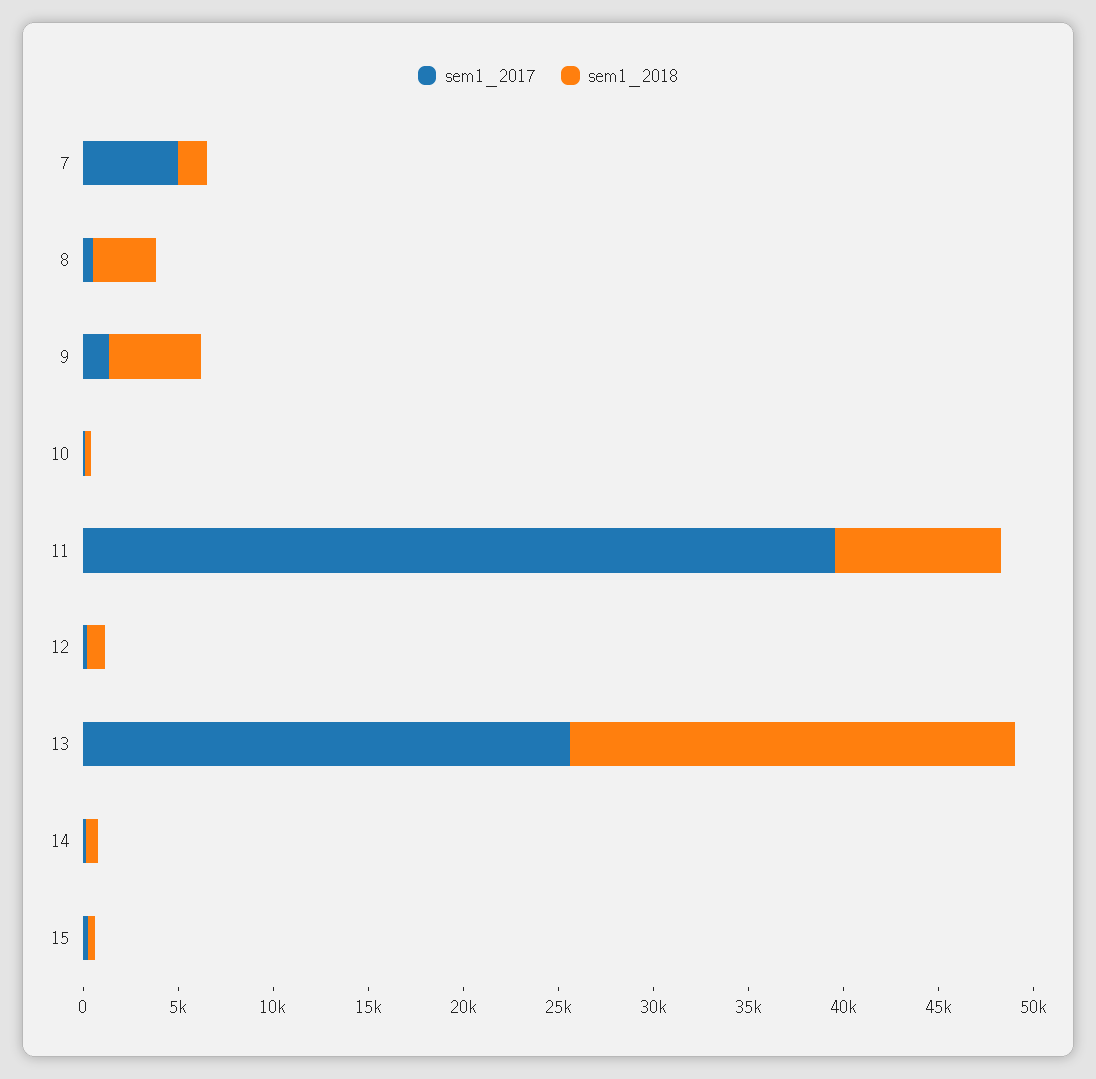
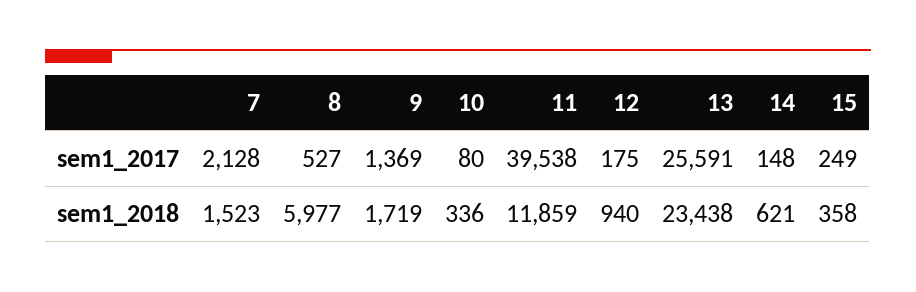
sem1_2017, 7: 5000 -> 2128
sem1_2018, 8: 3000 -> 5977
sem1_2018, 9: 5000 -> 1719
sem1_2018, 11: 9000 -> 11859

